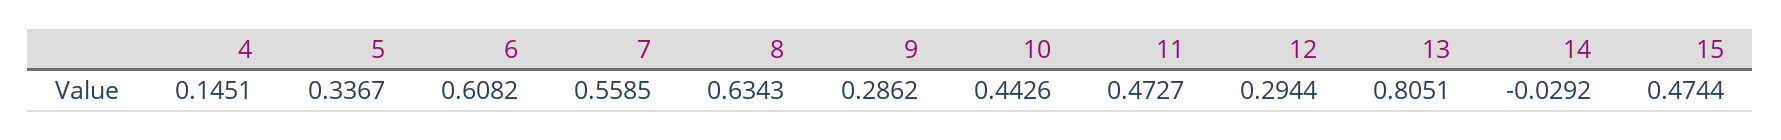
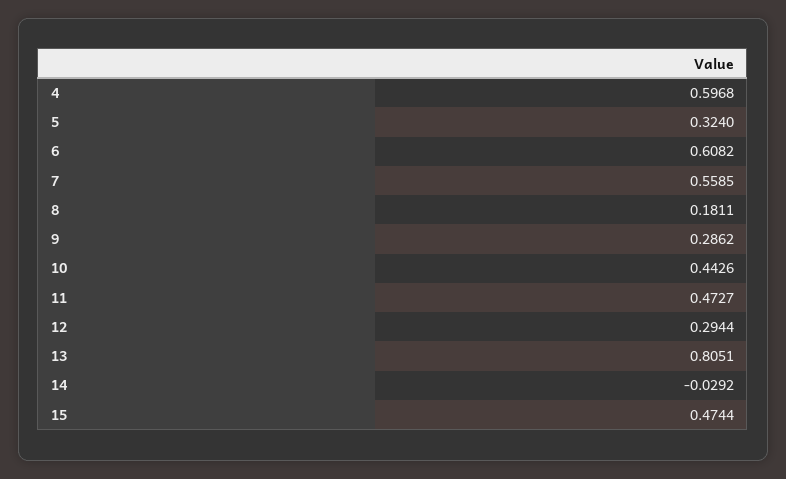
4: 0.1451 -> 0.5968
5: 0.3367 -> 0.324
8: 0.6343 -> 0.1811

